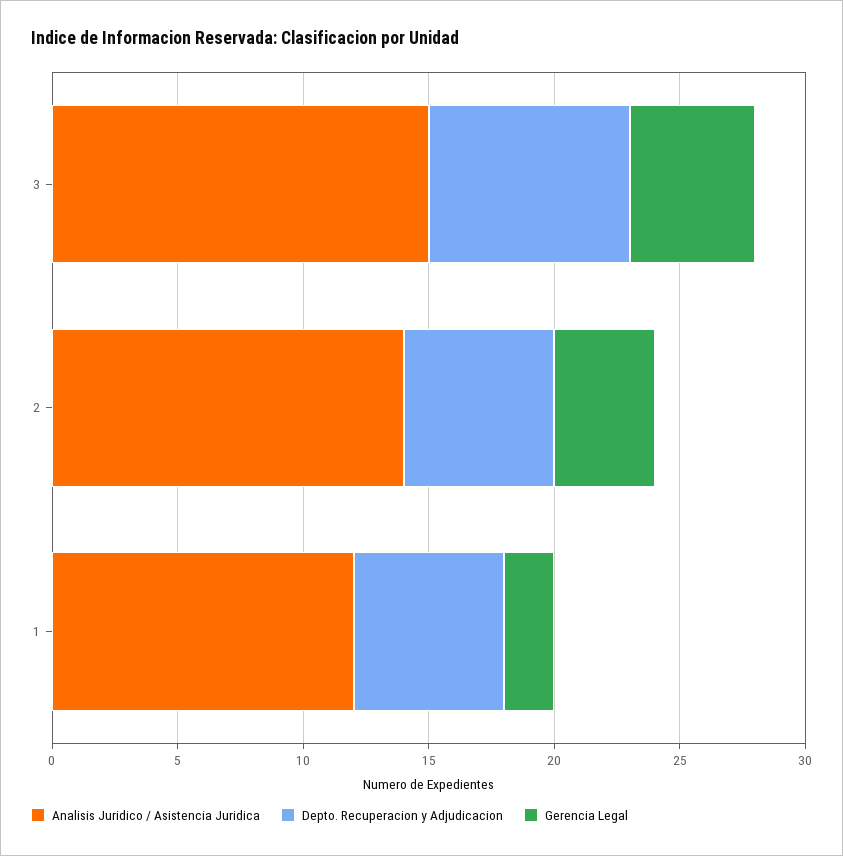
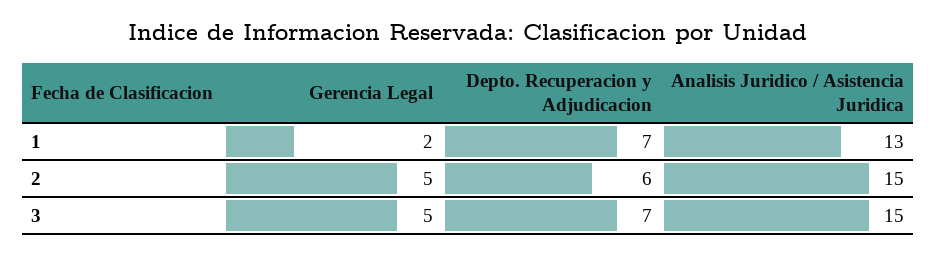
Depto. Recuperacion y Adjudicacion, 3: 8 -> 7
Analisis Juridico / Asistencia Juridica, 2: 14 -> 15
Gerencia Legal, 2: 4 -> 5
Analisis Juridico / Asistencia Juridica, 1: 12 -> 13
Depto. Recuperacion y Adjudicacion, 1: 6 -> 7

